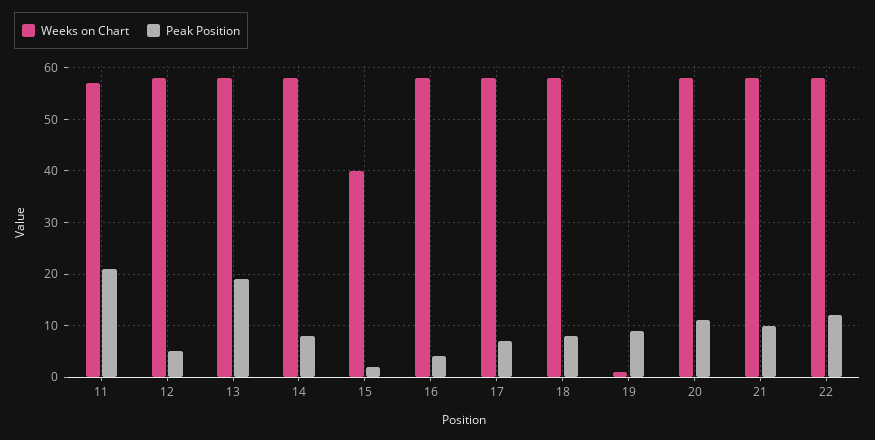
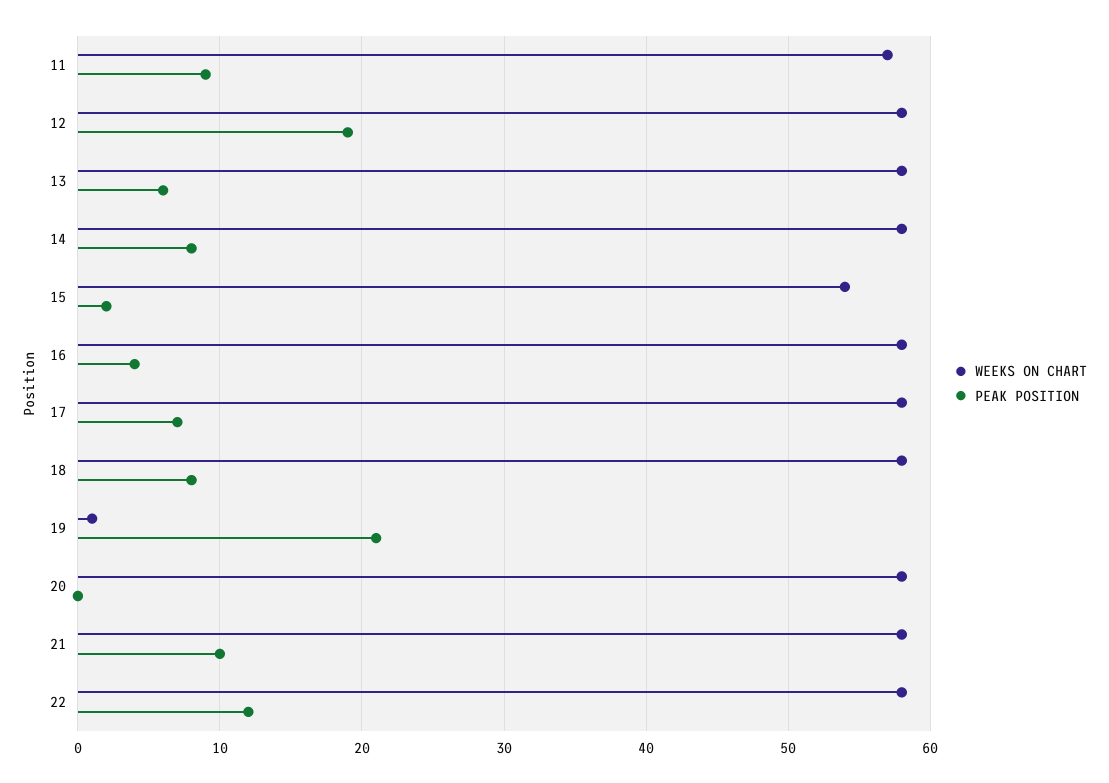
Peak Position, 11: 20 -> 9
Peak Position, 12: 5 -> 19
Peak Position, 13: 20 -> 6
Weeks on Chart, 15: 40 -> 54
Peak Position, 19: 10 -> 21
Peak Position, 20: 10 -> 0

